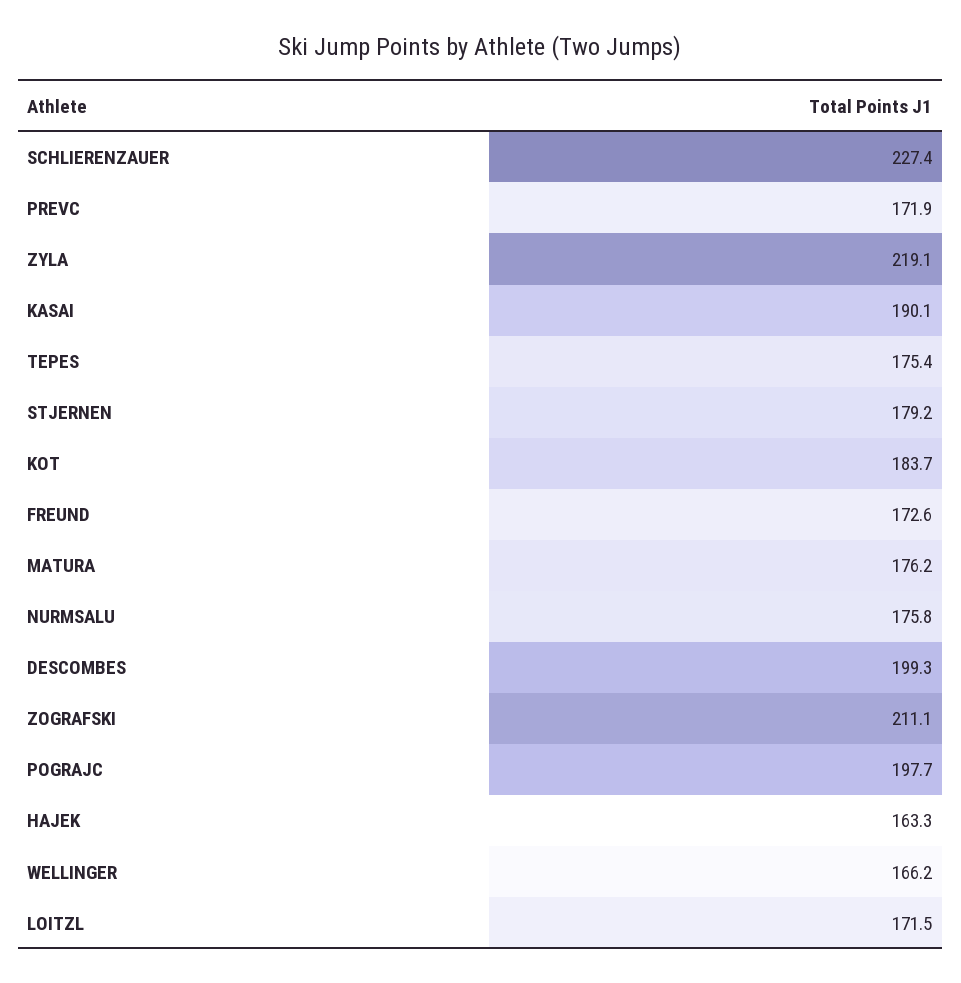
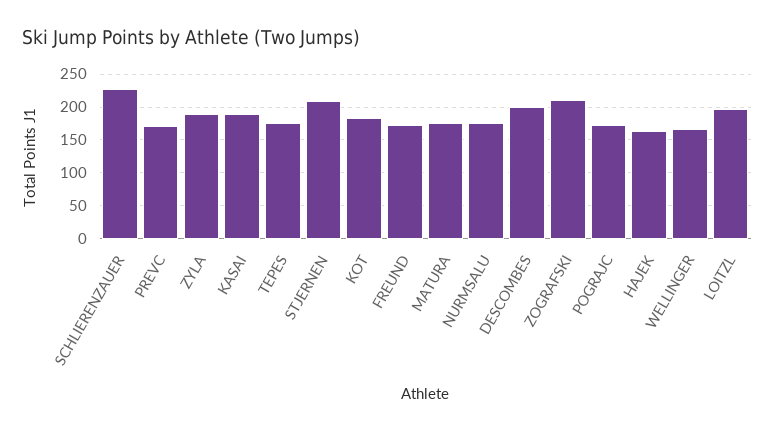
ZYLA: 219.1 -> 190
STJERNEN: 179.2 -> 210
POGRAJC: 197.7 -> 170
LOITZL: 171.5 -> 200

